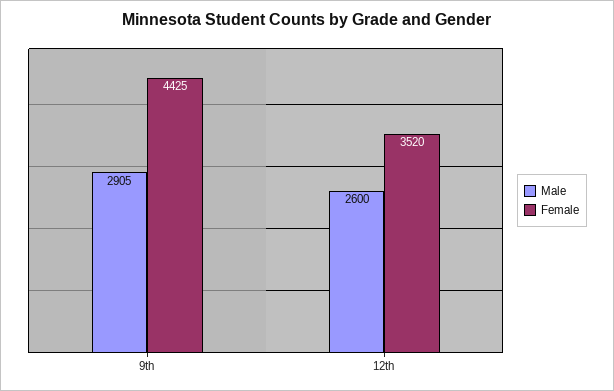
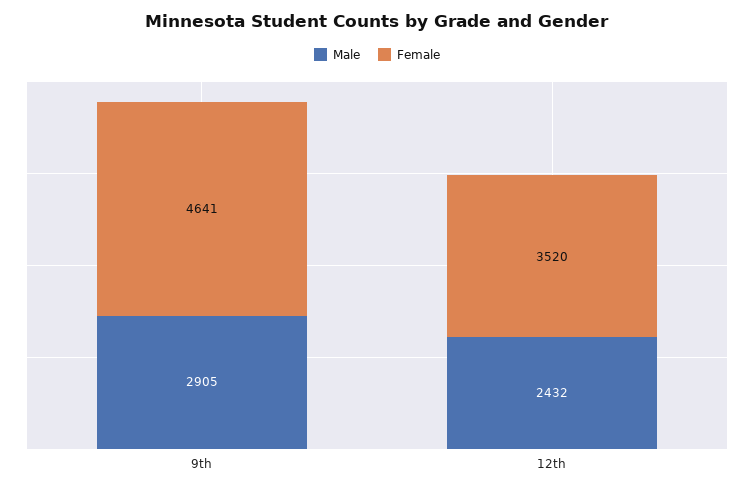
Female, 9th: 4425 -> 4641
Male, 12th: 2600 -> 2432

